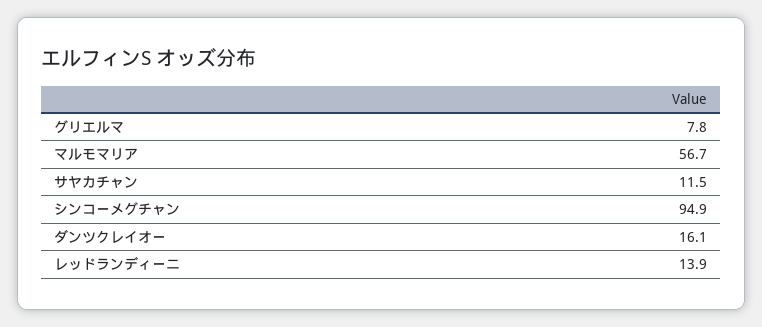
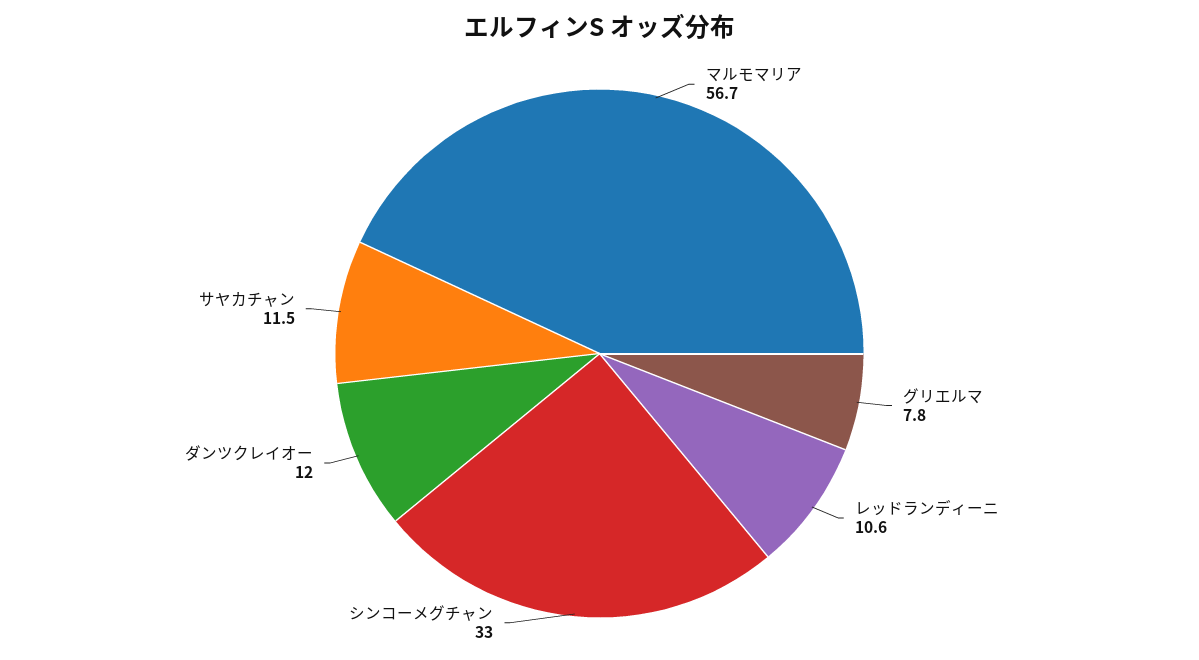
シンコーメグチャン: 94.9 -> 33
ダンツクレイオー: 16.1 -> 12
レッドランディーニ: 13.9 -> 10.6

